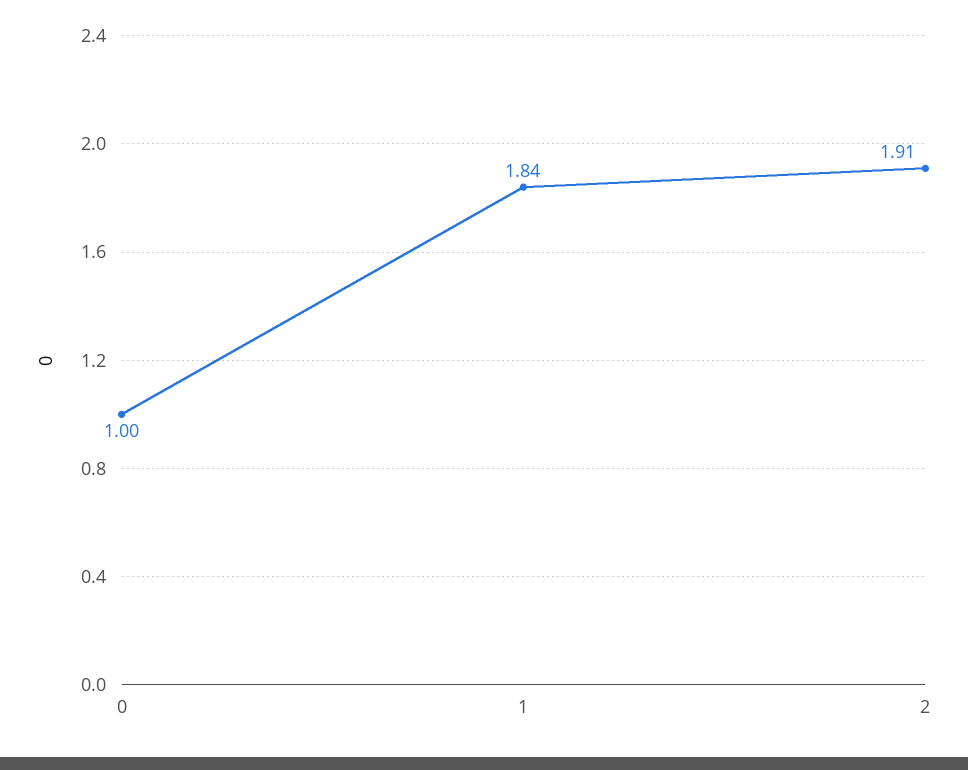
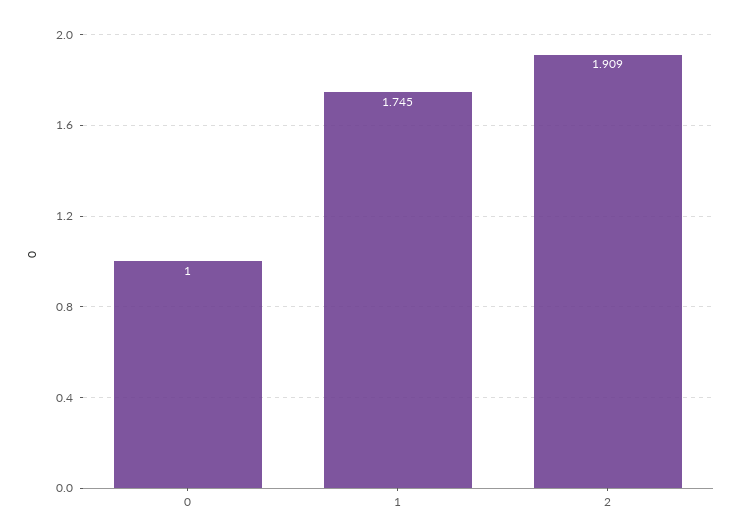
1: 1.84 -> 1.745

